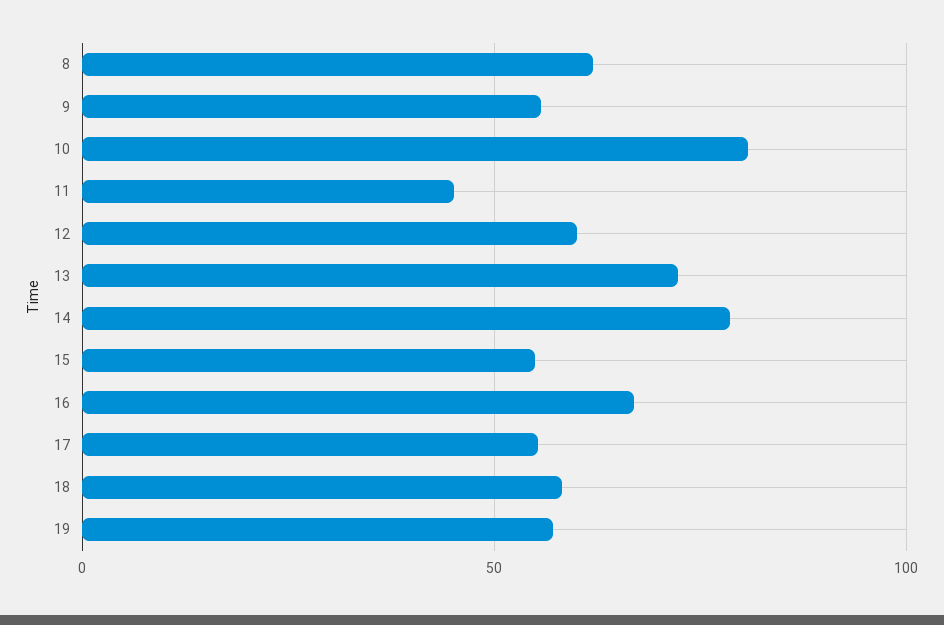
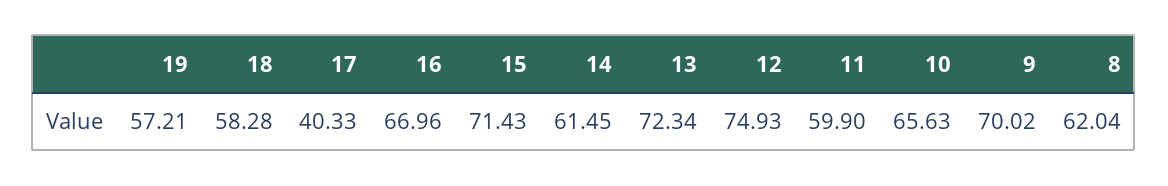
9: 55 -> 70.02
10: 80 -> 65.63
11: 45 -> 59.9
12: 60 -> 74.93
14: 80 -> 61.45
15: 55 -> 71.43
17: 55 -> 40.33

